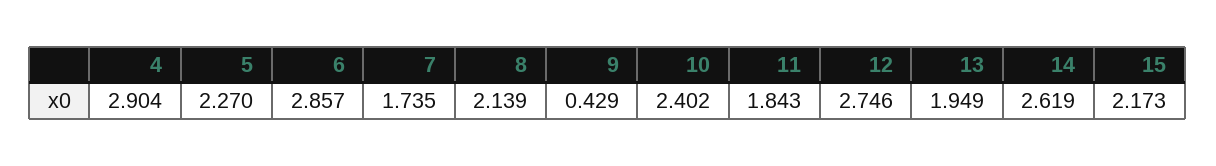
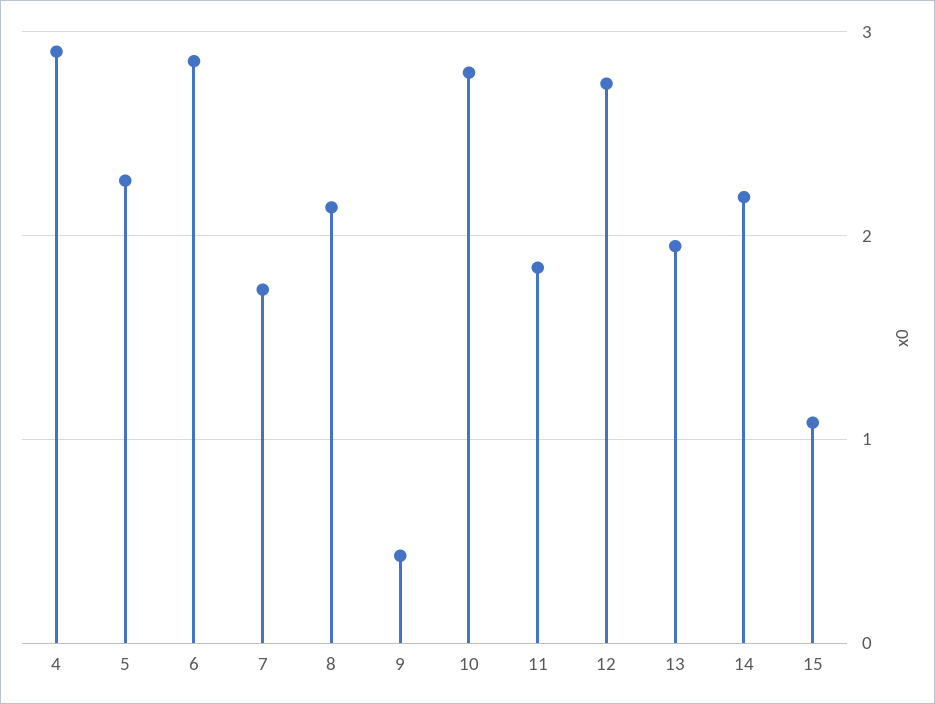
10: 2.402 -> 2.8
14: 2.619 -> 2.2
15: 2.173 -> 1.1

